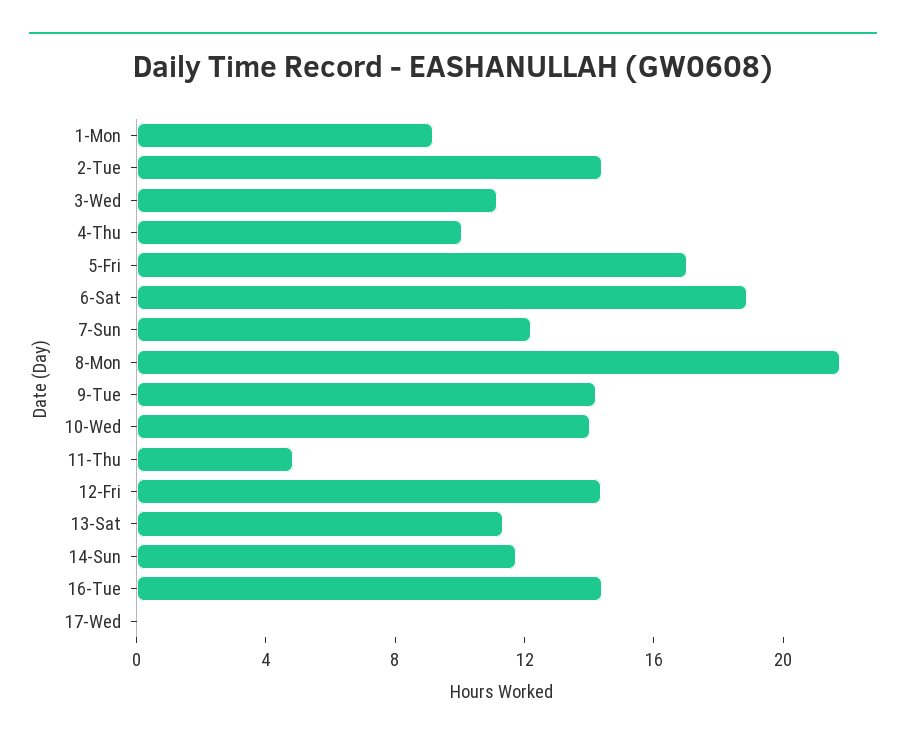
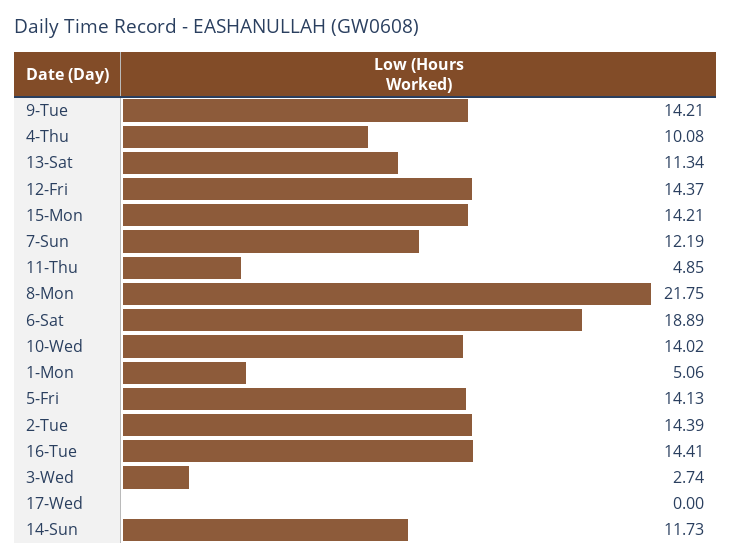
1-Mon: 9 -> 5.06
3-Wed: 11 -> 2.74
5-Fri: 17 -> 14.13
15-Mon: none -> 14.21

